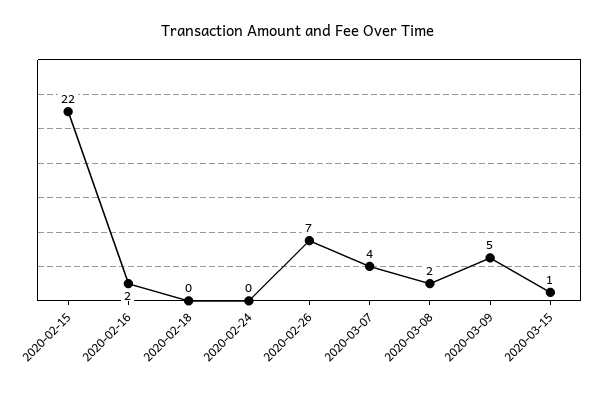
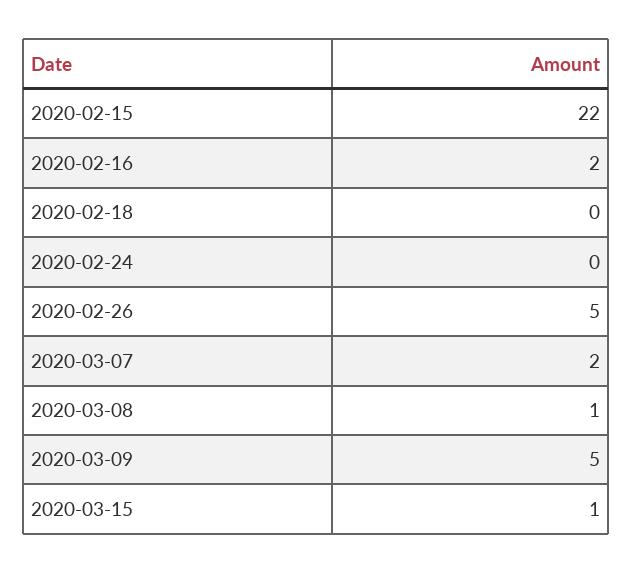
2020-02-26: 7 -> 5
2020-03-07: 4 -> 2
2020-03-08: 2 -> 1

